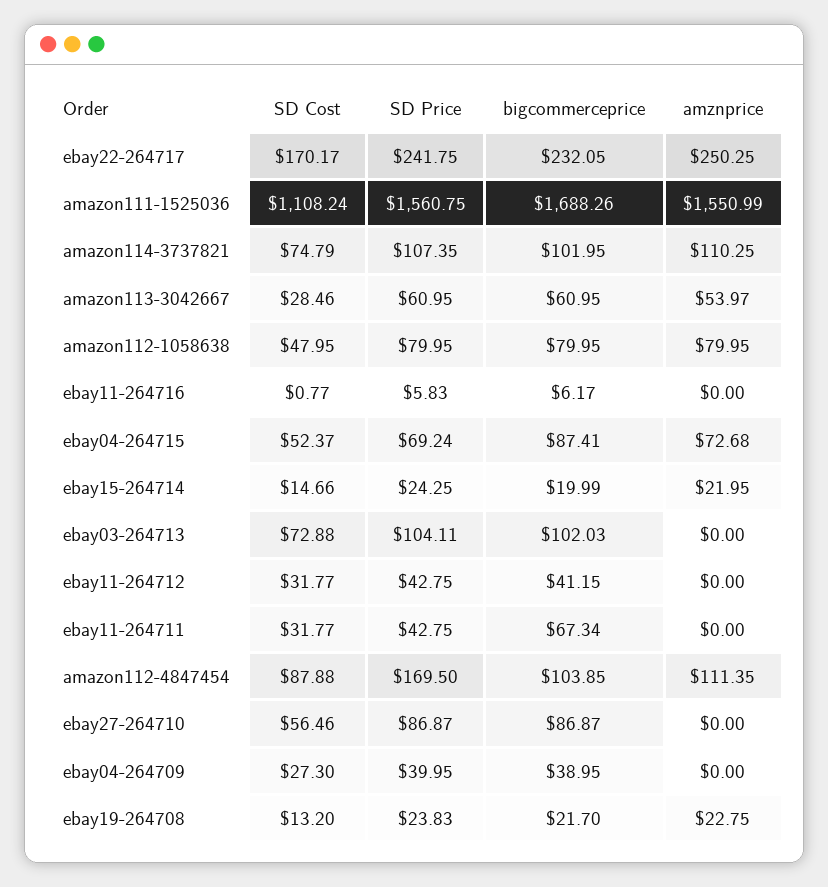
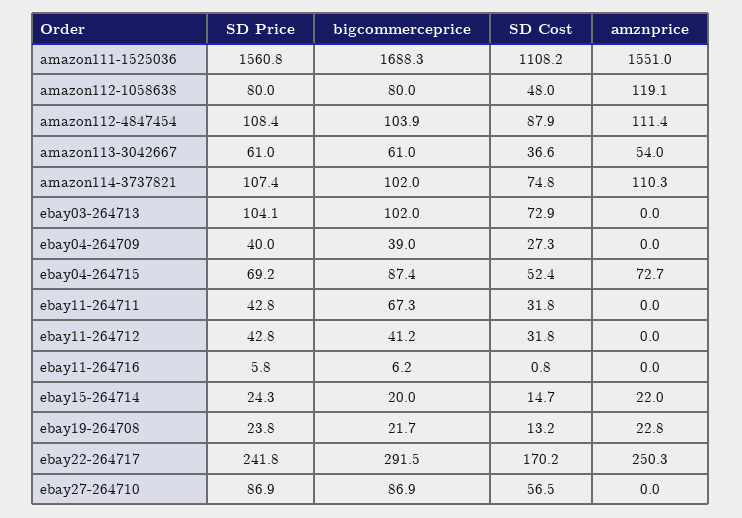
bigcommerceprice, ebay22-264717: 232.05 -> 291.5
SD Cost, amazon113-3042667: 28.46 -> 36.6
amznprice, amazon112-1058638: 79.95 -> 119.1
SD Price, amazon112-4847454: 169.5 -> 108.4

